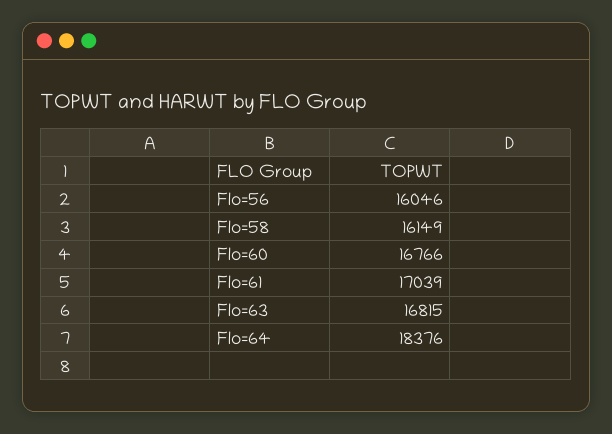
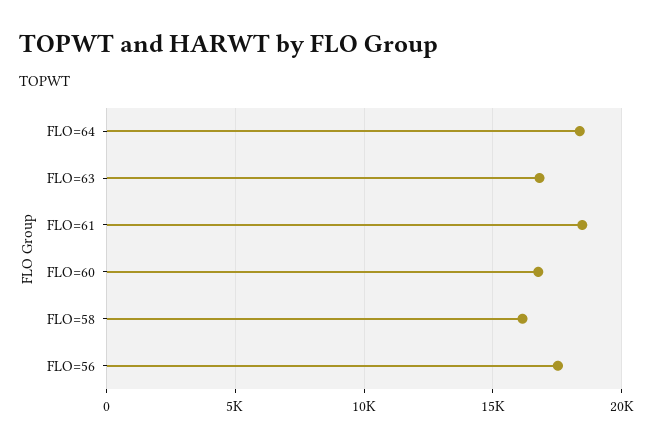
Flo=56: 16046 -> 17500
Flo=61: 17039 -> 18500

